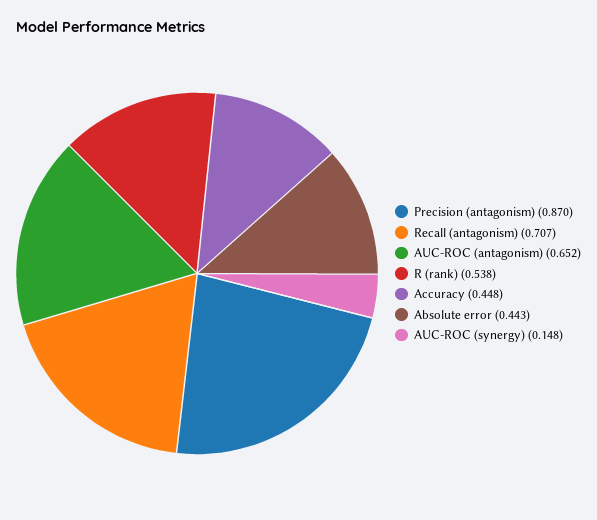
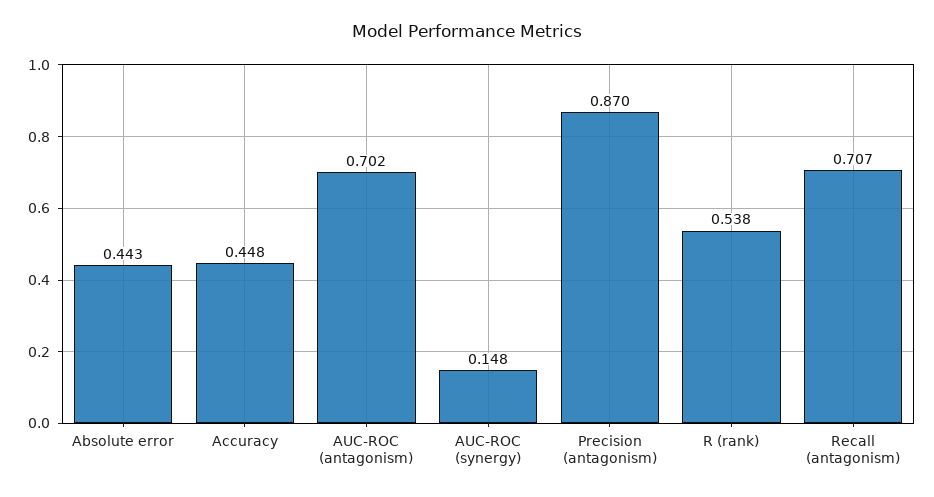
AUC-ROC (antagonism): 0.652 -> 0.702

